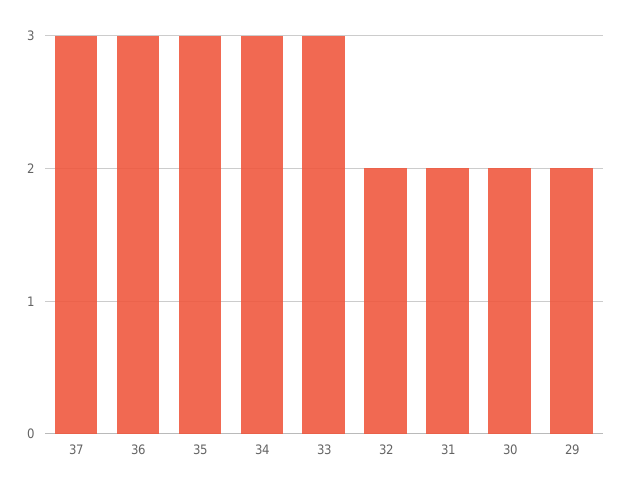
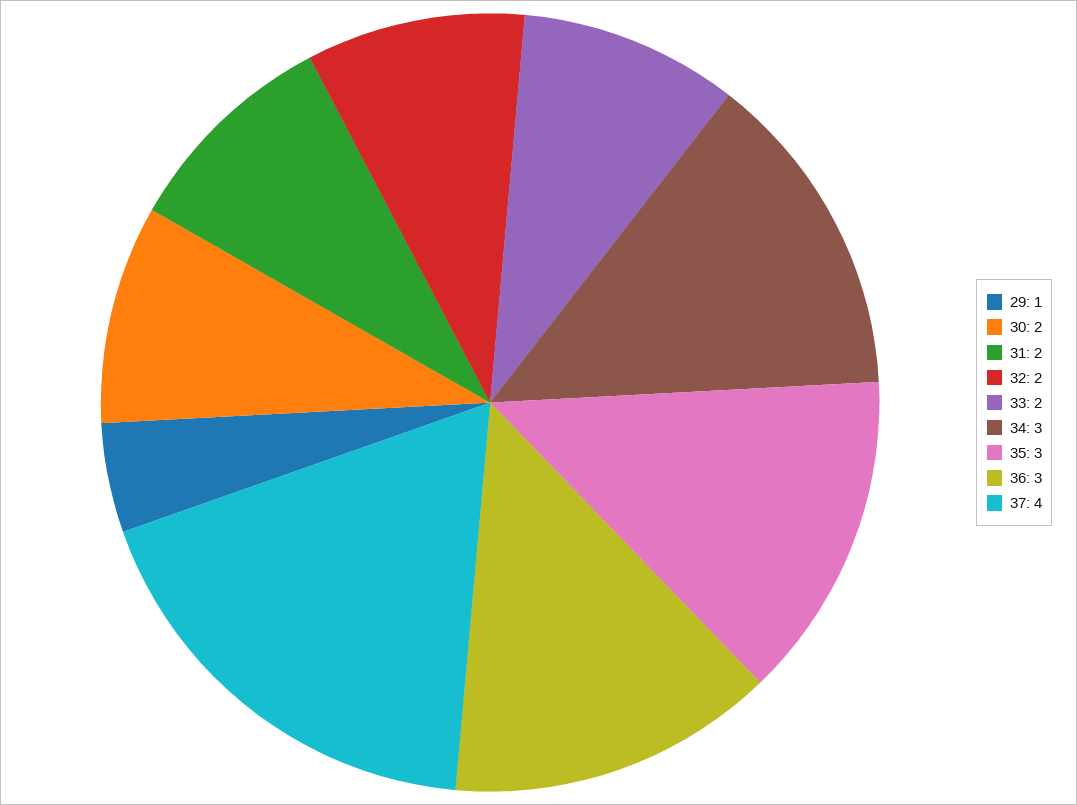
37: 3 -> 4
33: 3 -> 2
29: 2 -> 1

